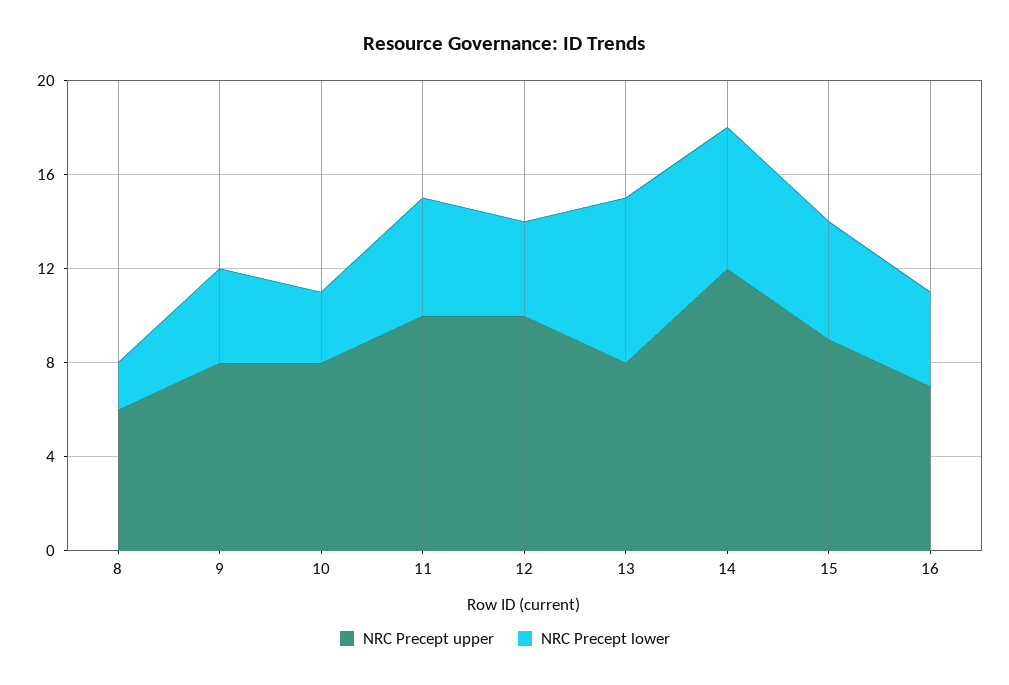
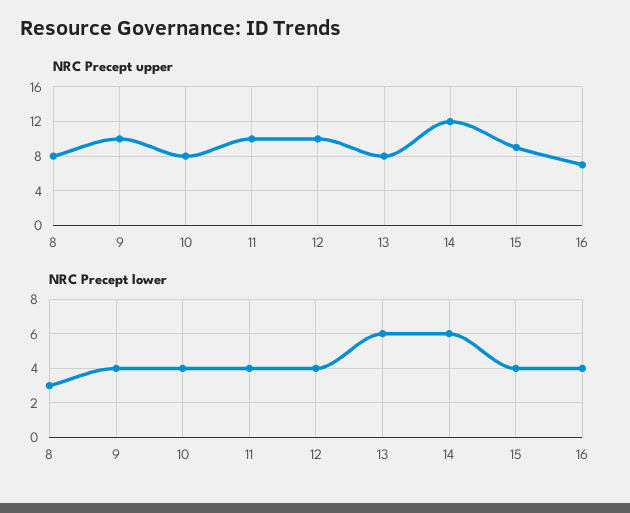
NRC Precept upper, 8: 6 -> 8
NRC Precept lower, 8: 2 -> 3
NRC Precept upper, 9: 8 -> 10
NRC Precept lower, 10: 3 -> 4
NRC Precept lower, 11: 5 -> 4
NRC Precept lower, 13: 7 -> 6
NRC Precept lower, 15: 5 -> 4

